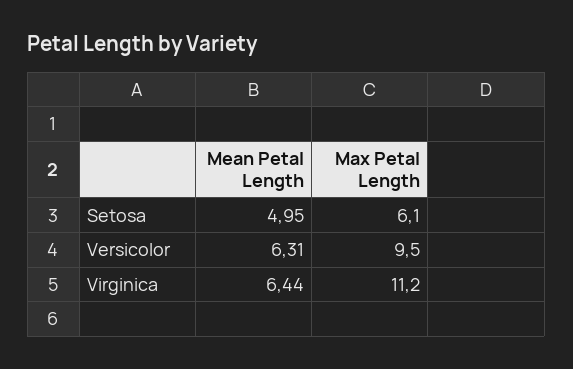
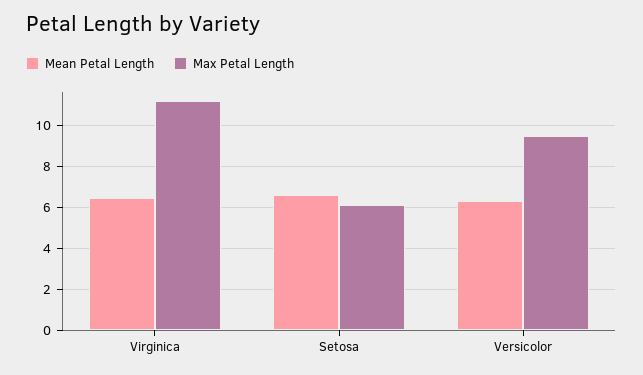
Mean Petal Length, Setosa: 4.95 -> 6.5

